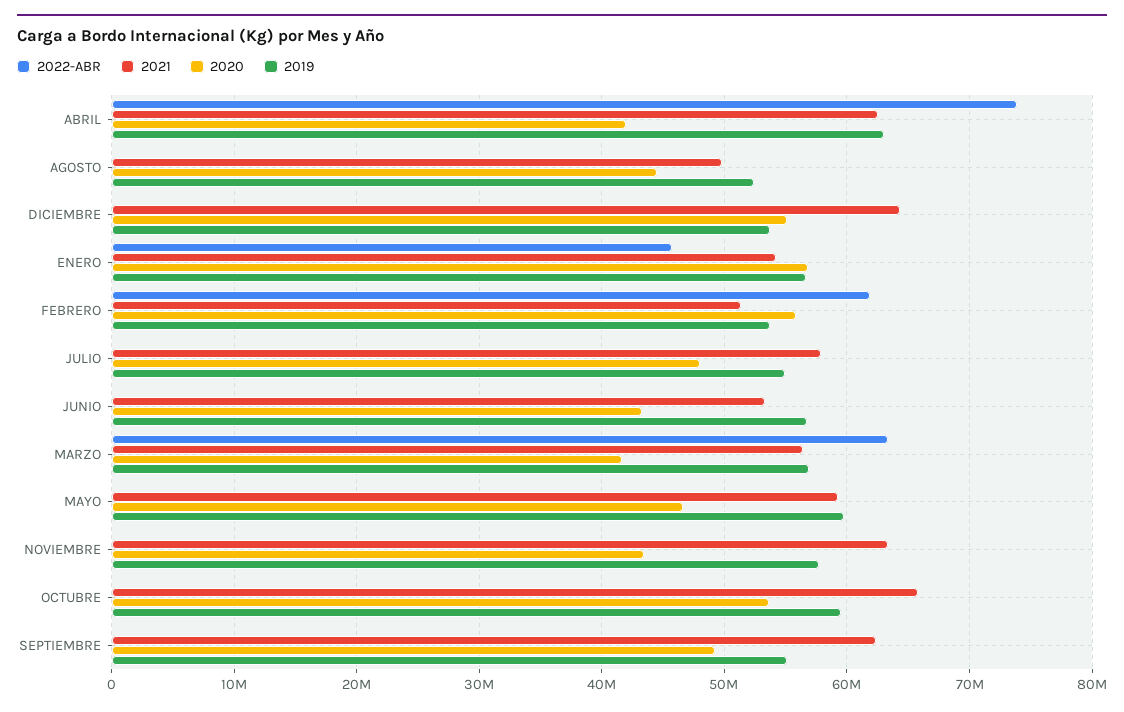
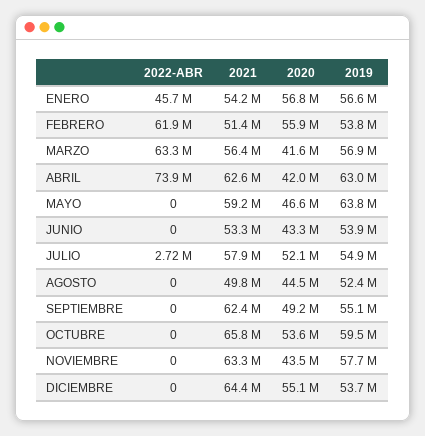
2022-ABR, JULIO: 0 -> 2720000
2020, JULIO: 48000000 -> 52100000
2019, JUNIO: 57000000 -> 53900000
2019, MAYO: 60000000 -> 63800000

